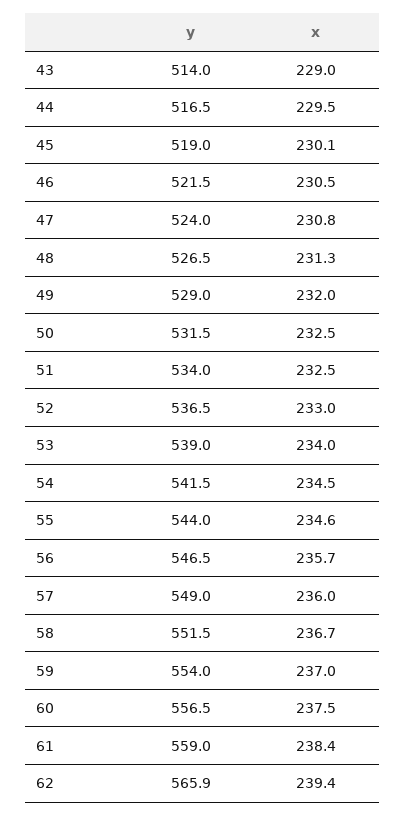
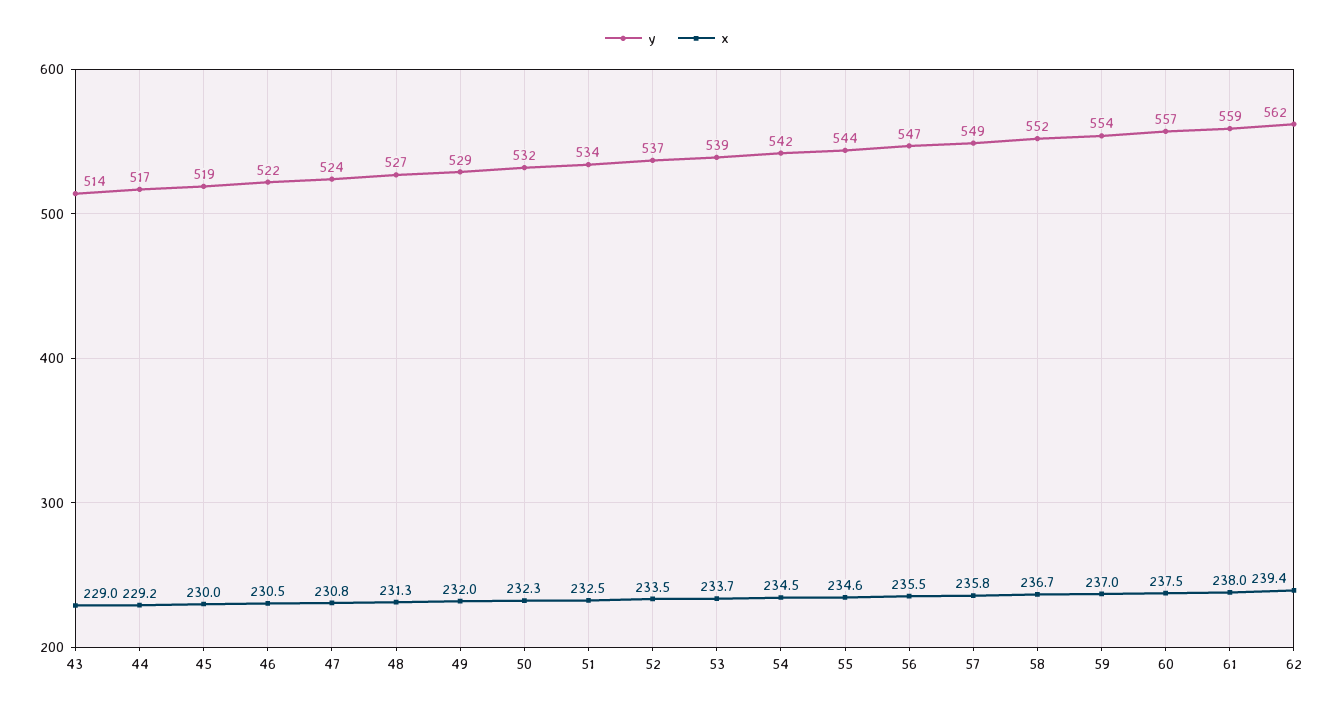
x, 44: 229.5 -> 229.2
x, 45: 230.1 -> 230
x, 50: 232.5 -> 232.3
x, 52: 233 -> 233.5
x, 53: 234 -> 233.7
x, 56: 235.7 -> 235.5
x, 57: 236 -> 235.8
x, 61: 238.4 -> 238
y, 62: 565.9 -> 562

